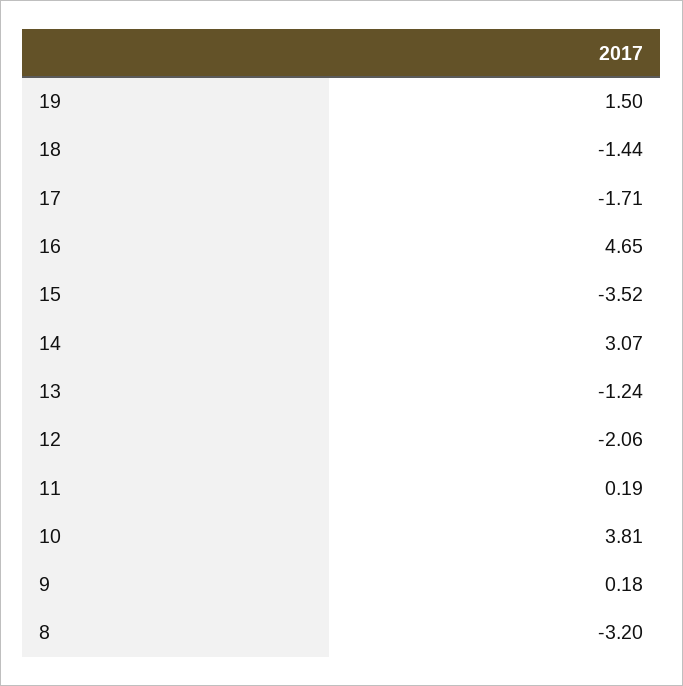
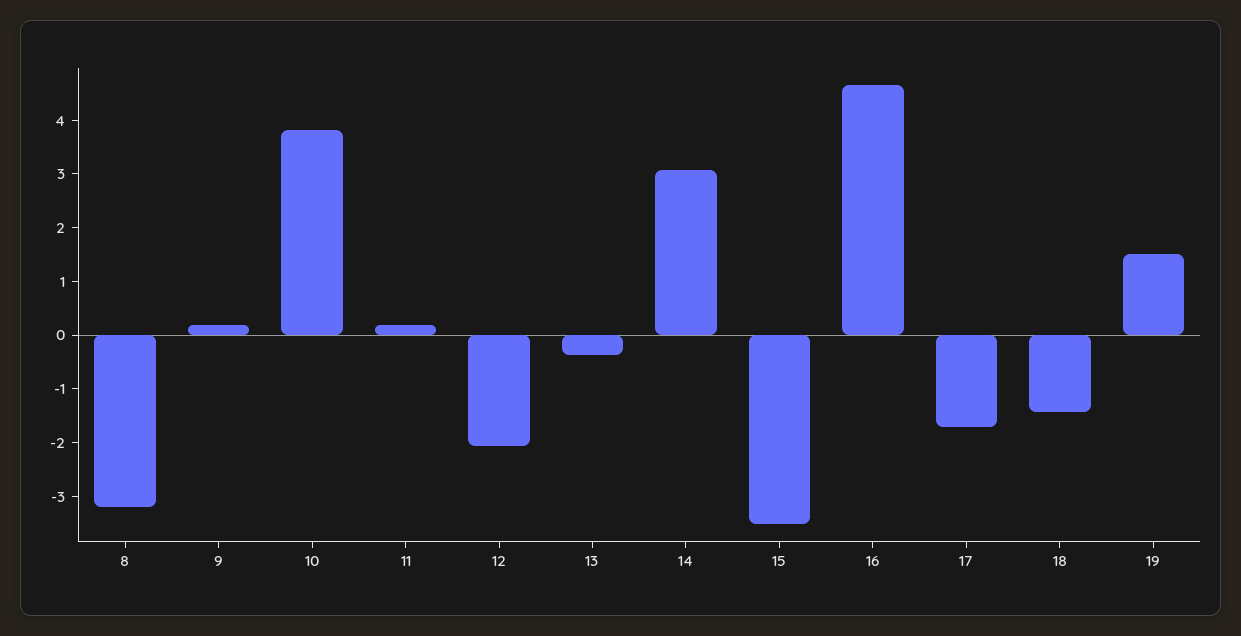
13: -1.24 -> -0.4

